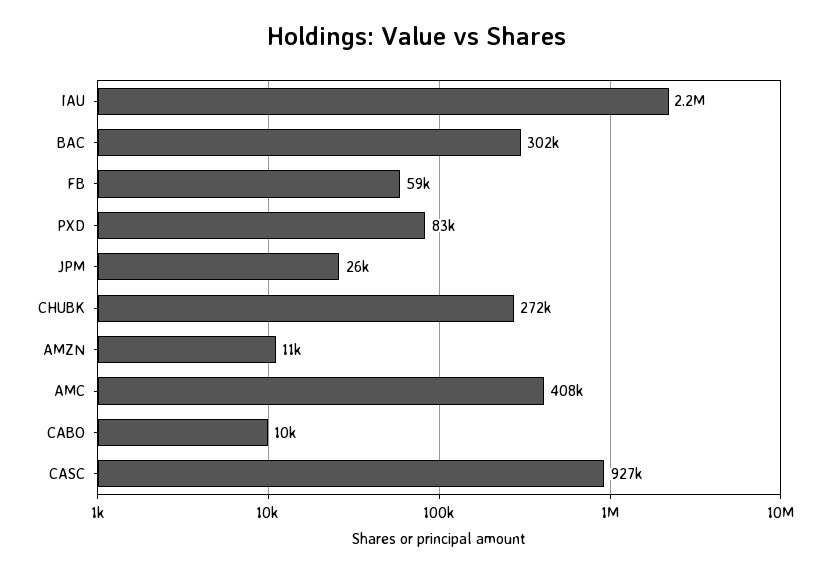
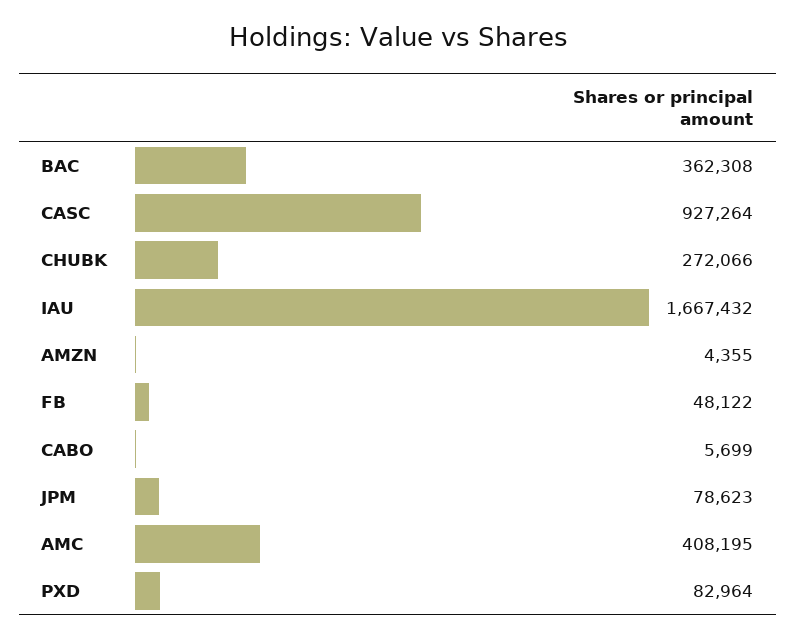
IAU: 2200000 -> 1667432
BAC: 302000 -> 362308
FB: 59000 -> 48122
JPM: 26000 -> 78623
AMZN: 11000 -> 4355
CABO: 10000 -> 5699

